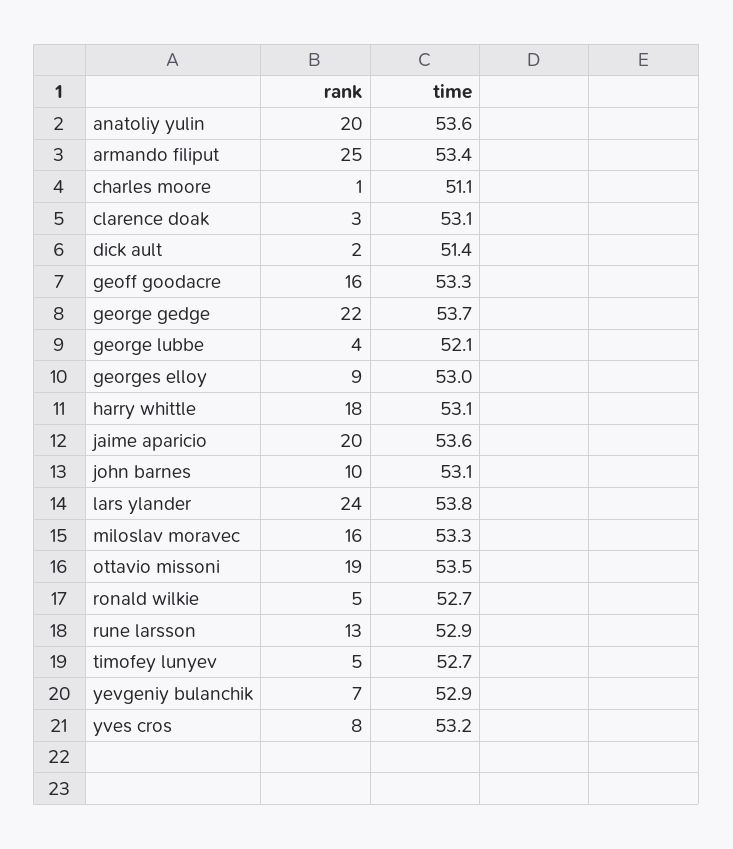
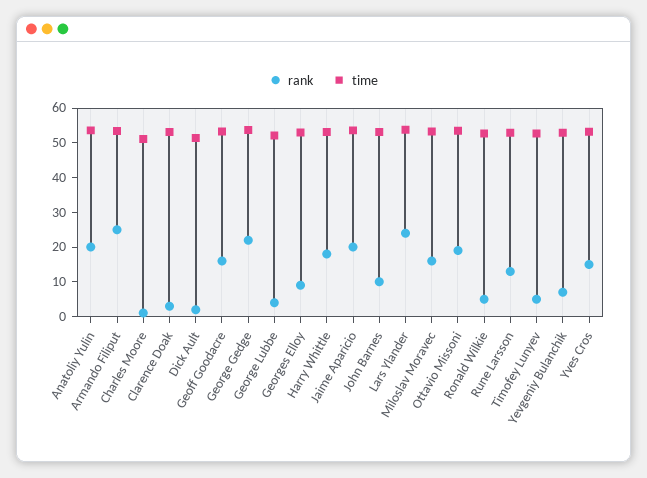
rank, yves cros: 8 -> 15

